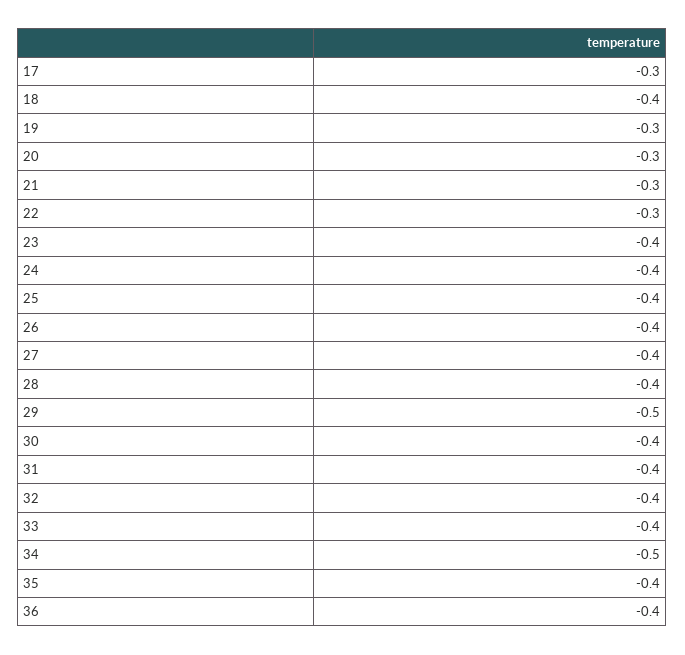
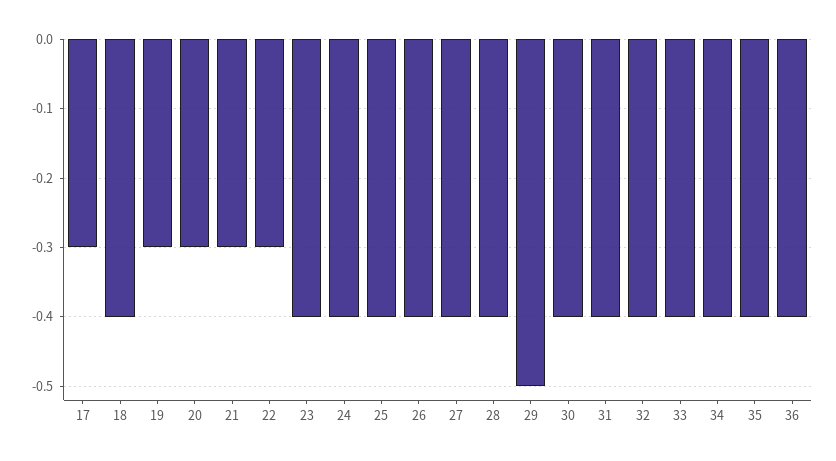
34: -0.5 -> -0.4

